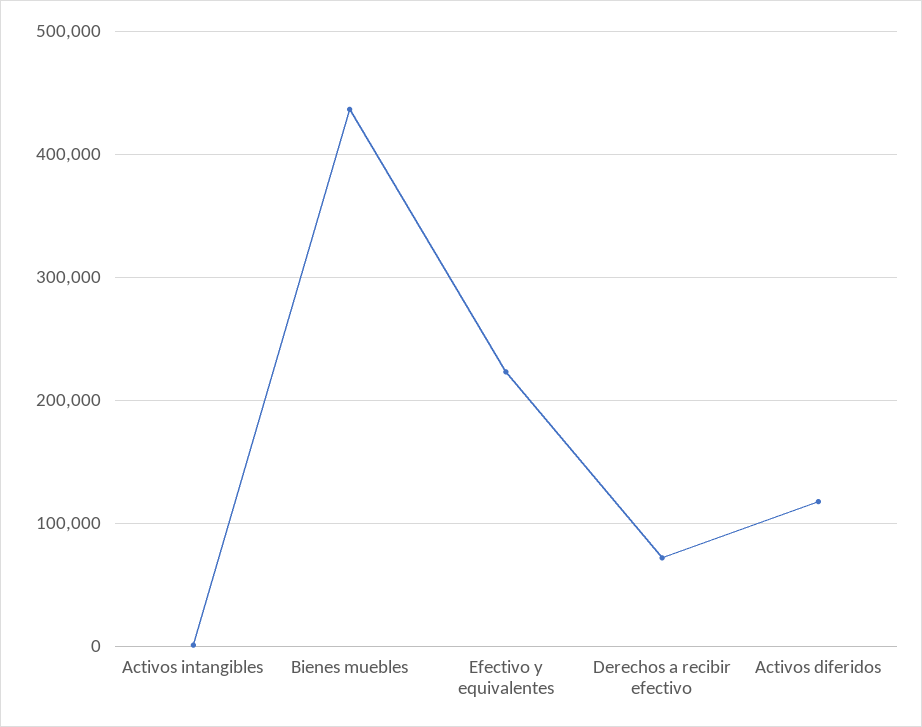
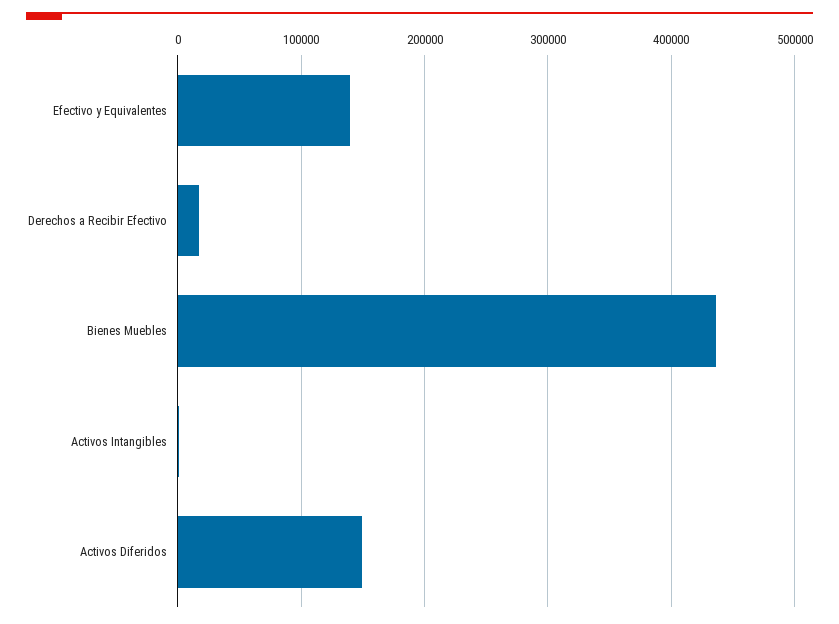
Efectivo y equivalentes: 220000 -> 140000
Derechos a recibir efectivo: 70000 -> 20000
Activos diferidos: 120000 -> 150000

